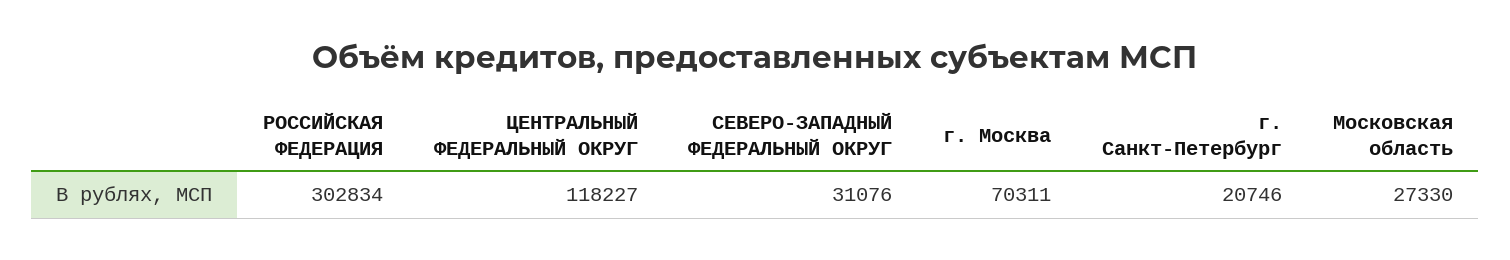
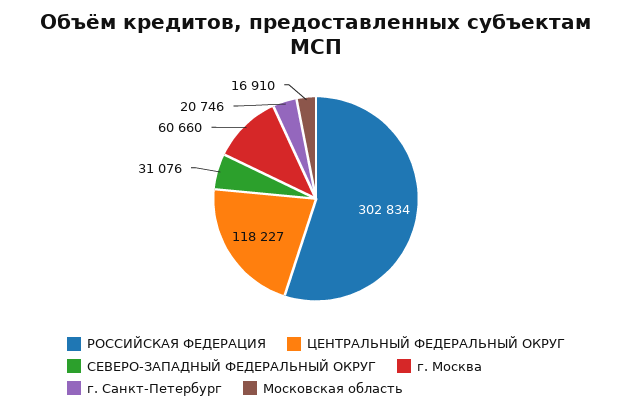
г. Москва: 70311 -> 60660
Московская область: 27330 -> 16910

